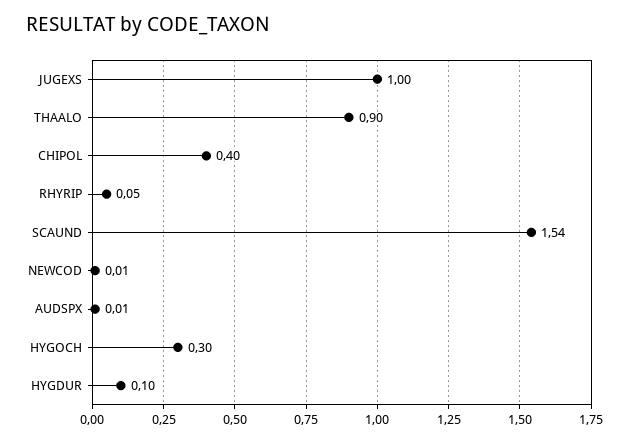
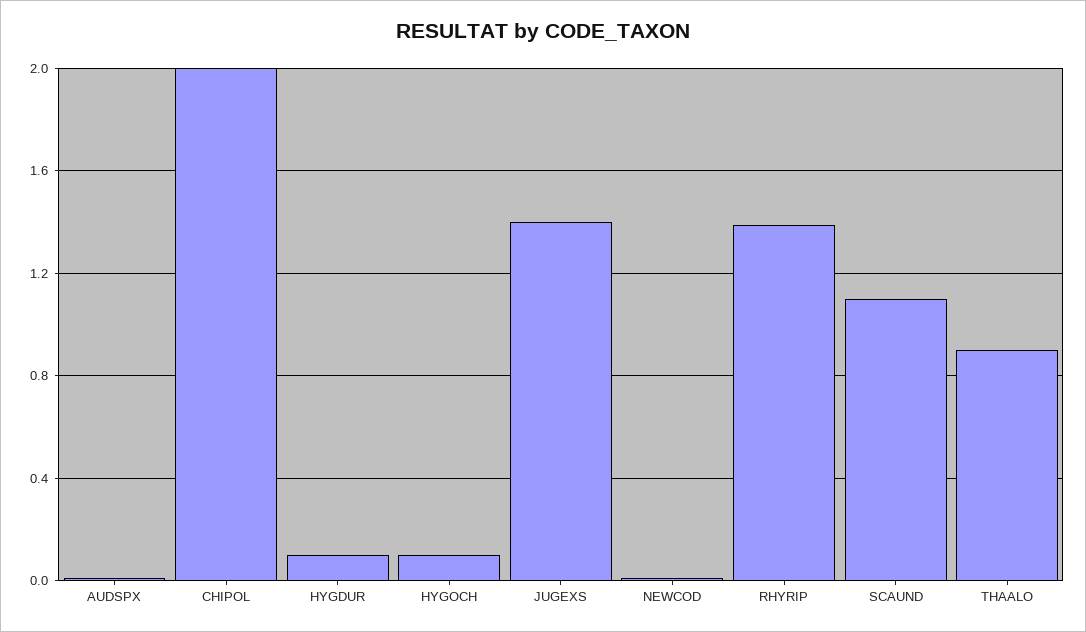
JUGEXS: 1 -> 1.4
CHIPOL: 0.4 -> 2
RHYRIP: 0.05 -> 1.4
SCAUND: 1.54 -> 1.1
HYGOCH: 0.3 -> 0.1

